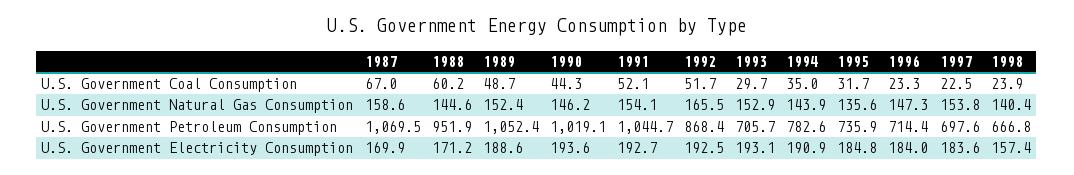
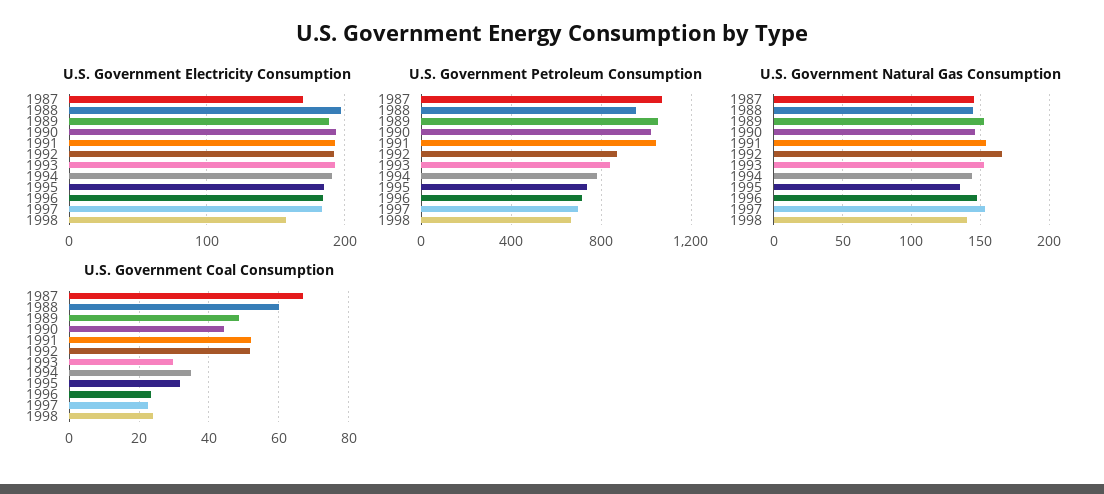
U.S. Government Natural Gas Consumption, 1987: 158.6 -> 145
U.S. Government Petroleum Consumption, 1993: 705.7 -> 850
U.S. Government Electricity Consumption, 1988: 171.2 -> 200

